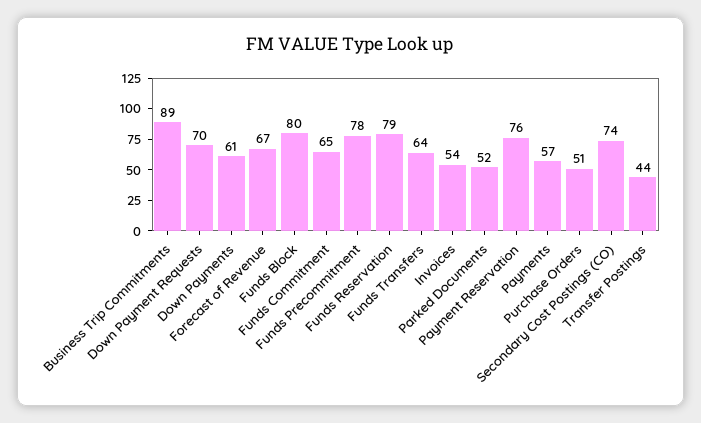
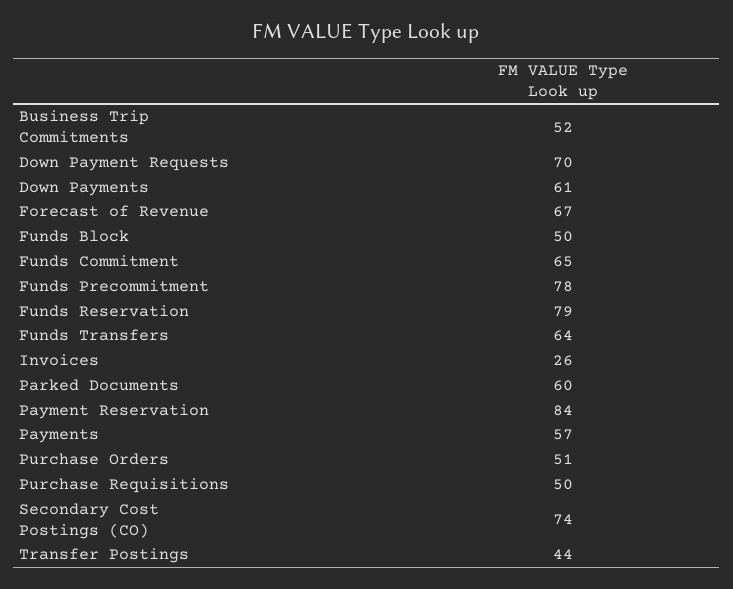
Business Trip Commitments: 89 -> 52
Funds Block: 80 -> 50
Invoices: 54 -> 26
Parked Documents: 52 -> 60
Payment Reservation: 76 -> 84
Purchase Requisitions: none -> 50

